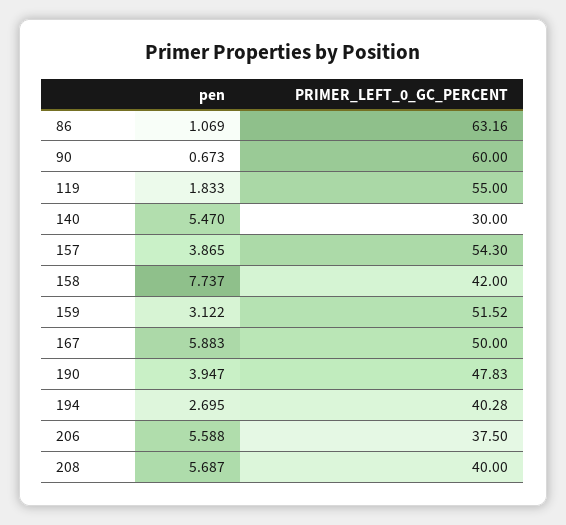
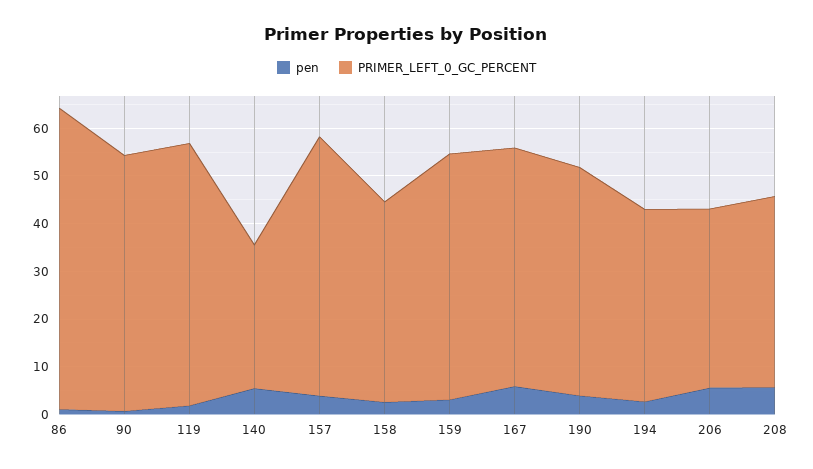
PRIMER_LEFT_0_GC_PERCENT, 90: 60 -> 54
pen, 158: 7.737 -> 2

